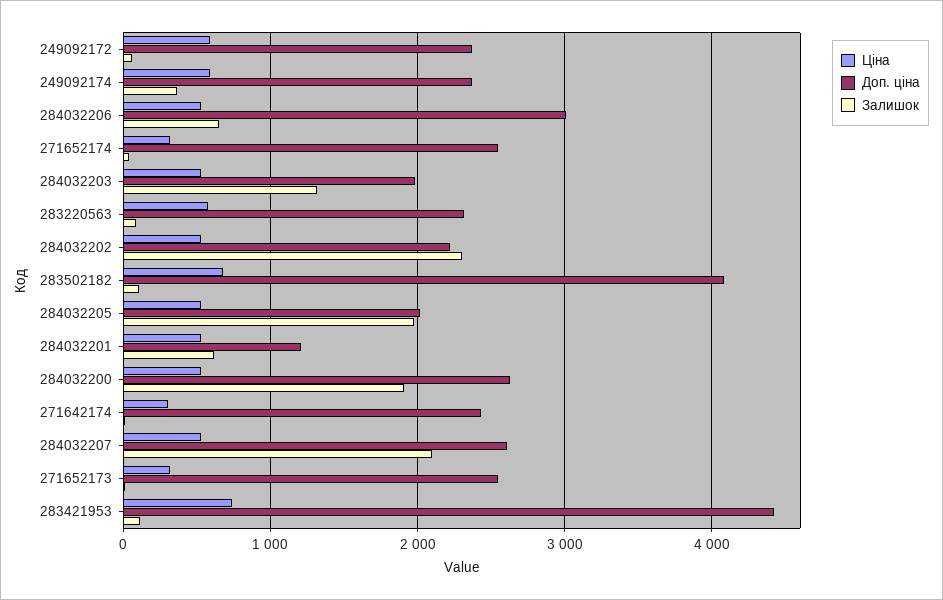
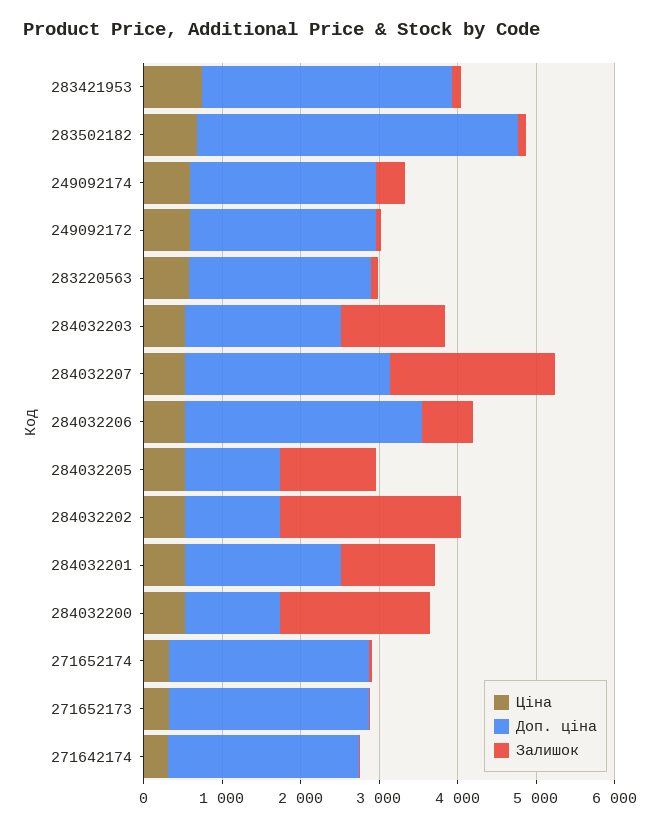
Доп. ціна, 284032202: 2200 -> 1200
Доп. ціна, 284032205: 2000 -> 1200
Залишок, 284032205: 2000 -> 1200
Доп. ціна, 284032201: 1200 -> 2000
Залишок, 284032201: 600 -> 1200
Доп. ціна, 284032200: 2600 -> 1200
Доп. ціна, 283421953: 4400 -> 3200

